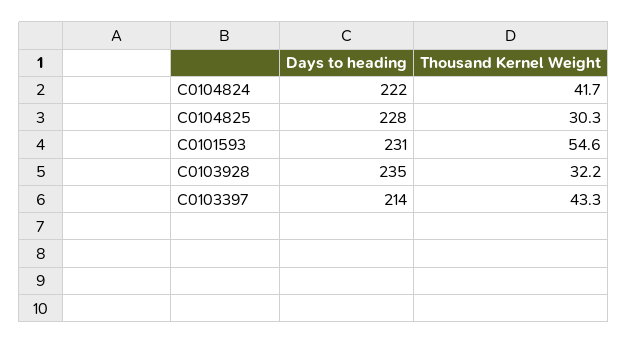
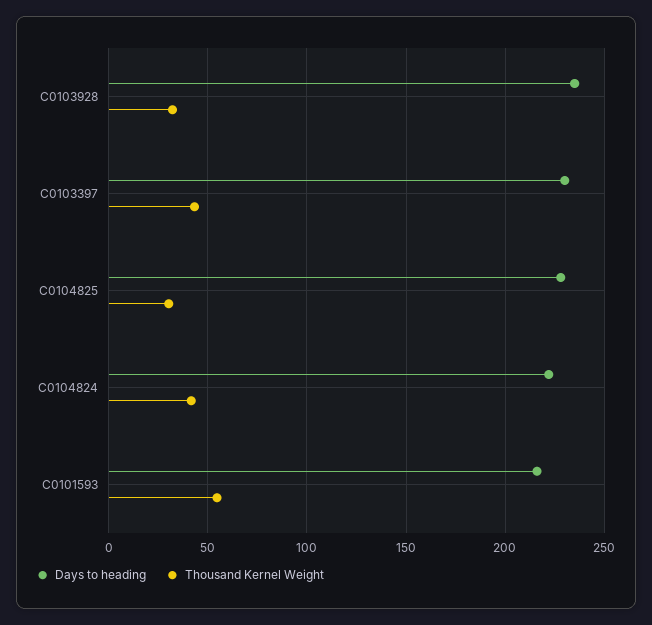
Days to heading, C0101593: 231 -> 215
Days to heading, C0103397: 214 -> 230

